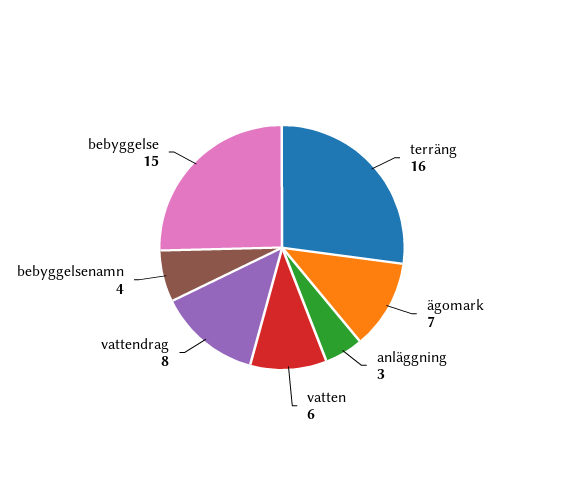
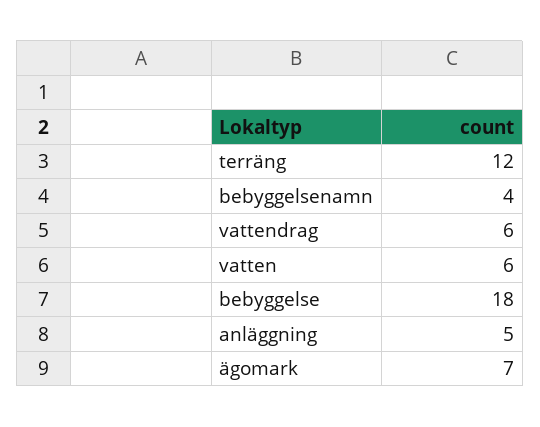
terräng: 16 -> 12
anläggning: 3 -> 5
vattendrag: 8 -> 6
bebyggelse: 15 -> 18

